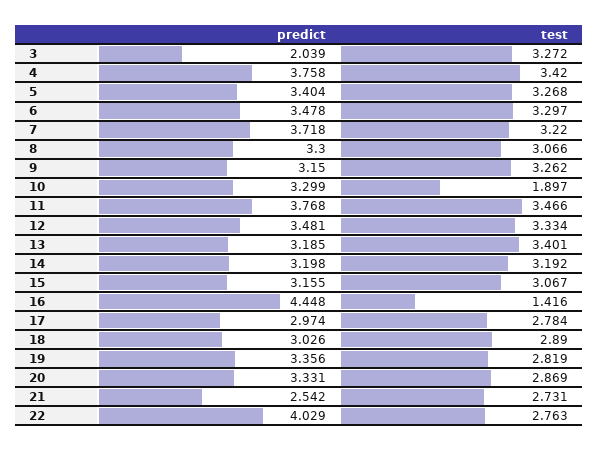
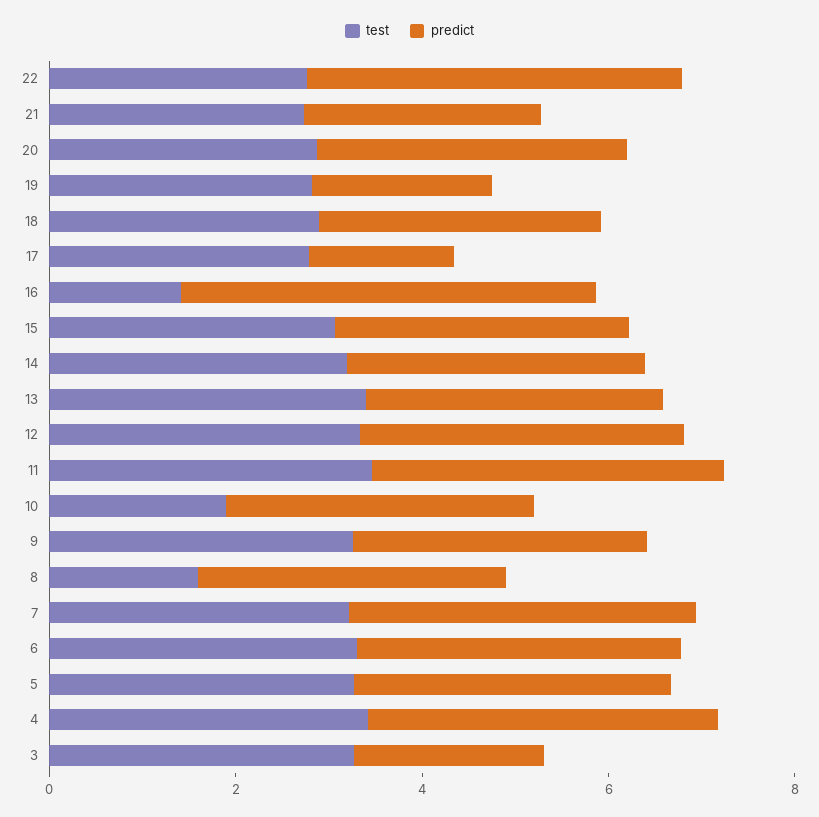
test, 8: 3.066 -> 1.5
predict, 17: 2.974 -> 1.5
predict, 19: 3.356 -> 2

